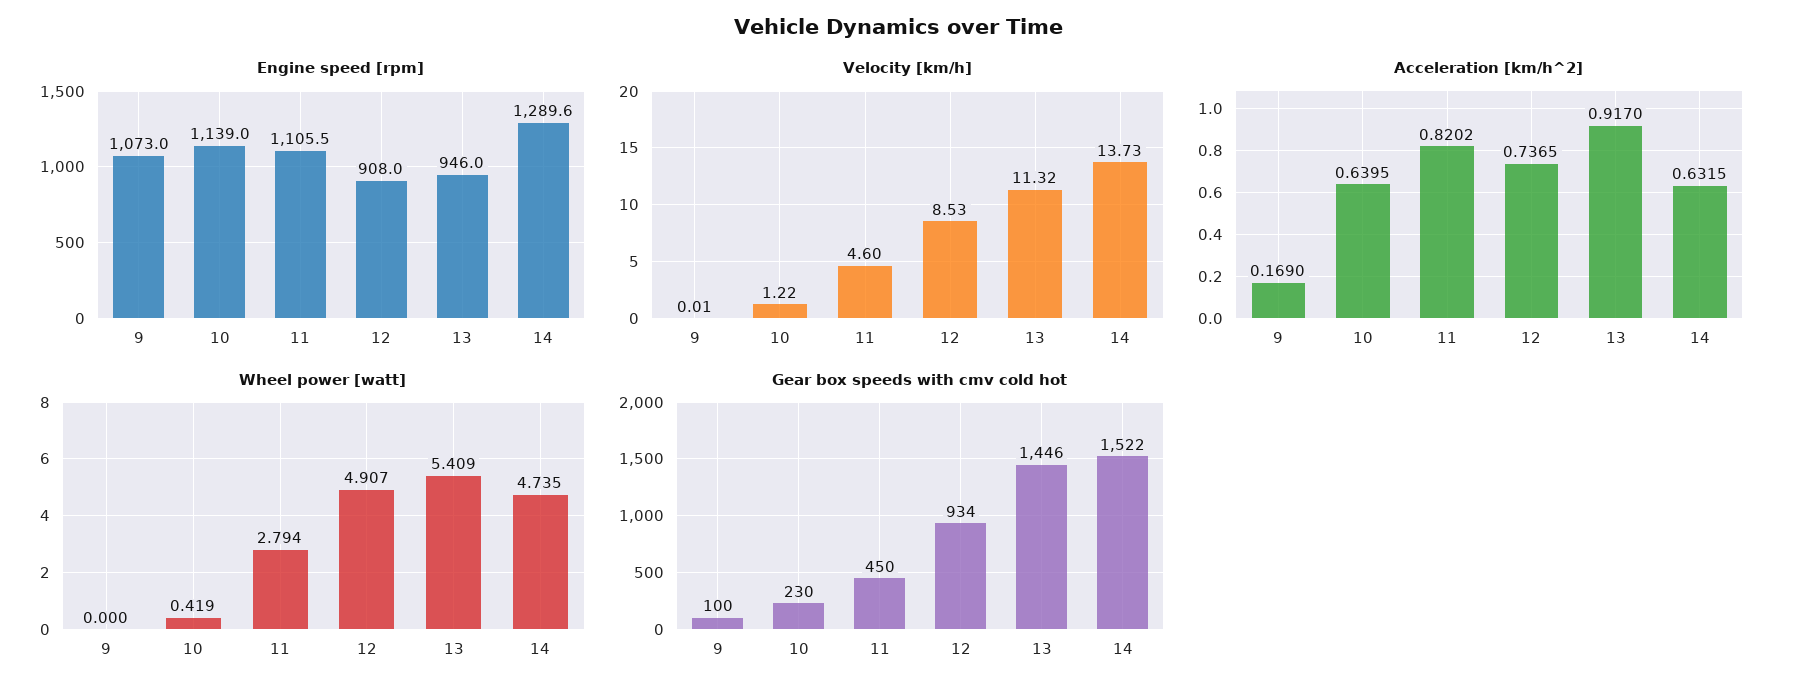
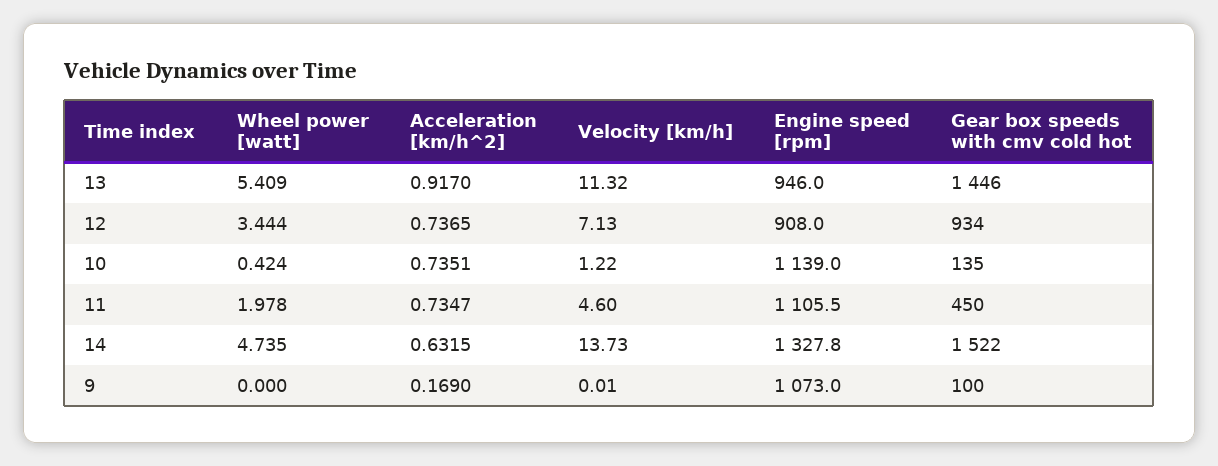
Engine speed [rpm], 14: 1289.6 -> 1327.8
Velocity [km/h], 12: 8.53 -> 7.13
Acceleration [km/h^2], 10: 0.6395 -> 0.7351
Acceleration [km/h^2], 11: 0.8202 -> 0.7347
Wheel power [watt], 10: 0.419 -> 0.424
Wheel power [watt], 11: 2.794 -> 1.978
Wheel power [watt], 12: 4.907 -> 3.444
Gear box speeds with cmv cold hot, 10: 230 -> 135

